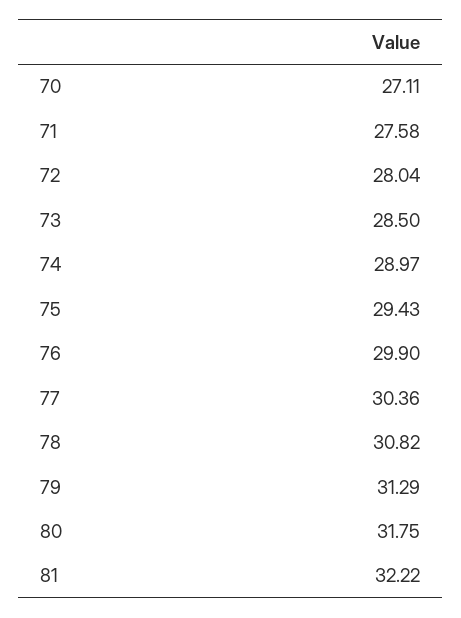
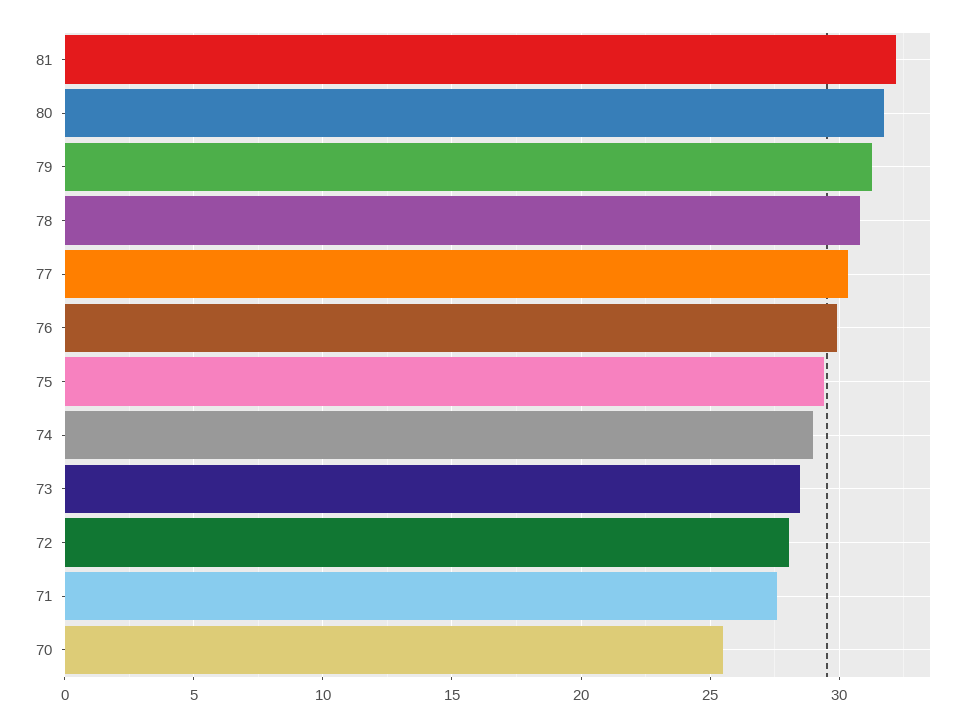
70: 27.11 -> 25.5

